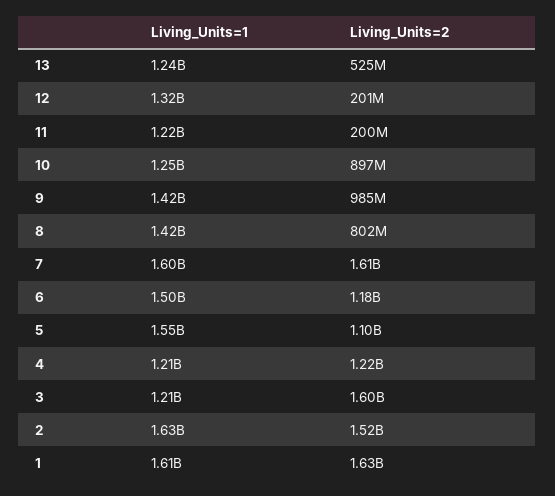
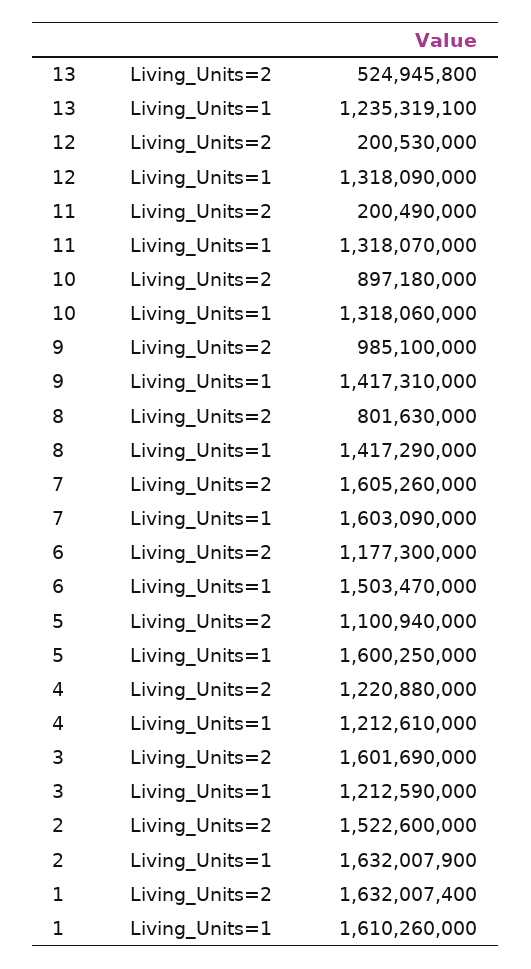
Living_Units=1, 11: 1220000000 -> 1318070000
Living_Units=1, 10: 1250000000 -> 1318060000
Living_Units=1, 5: 1550000000 -> 1600250000

